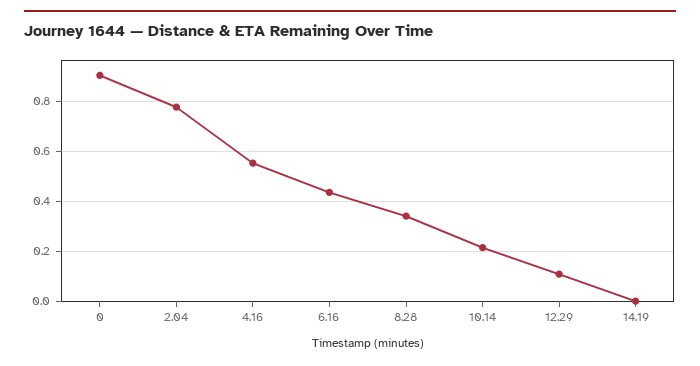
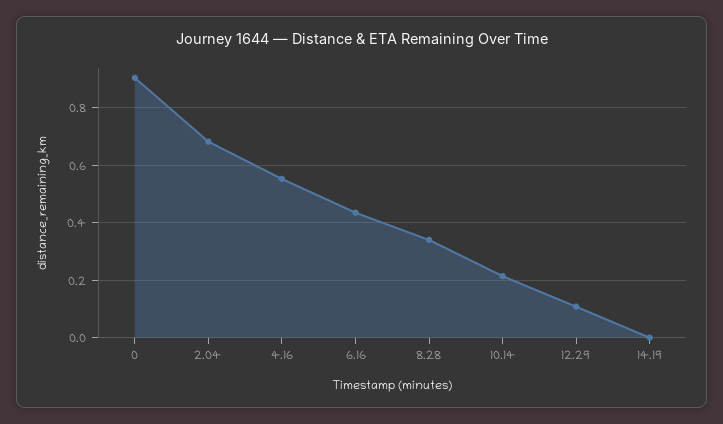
2.04: 0.775 -> 0.675

